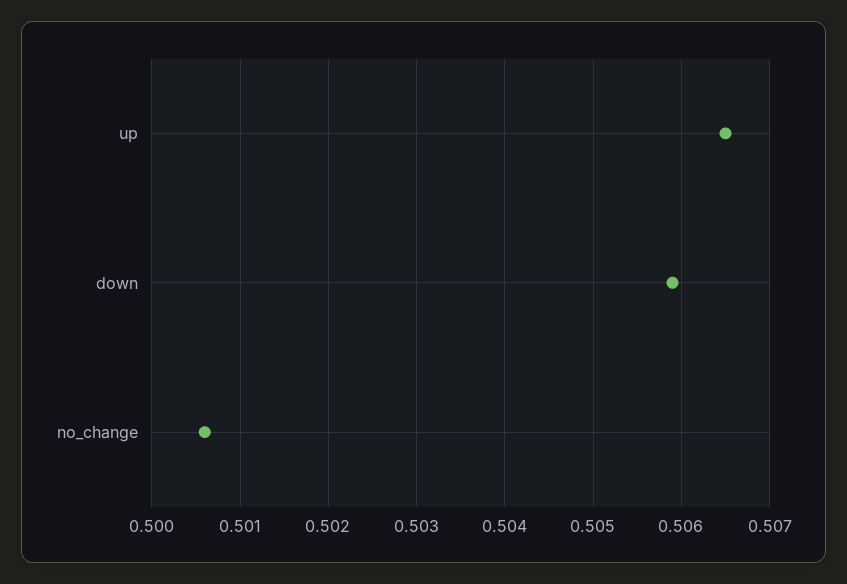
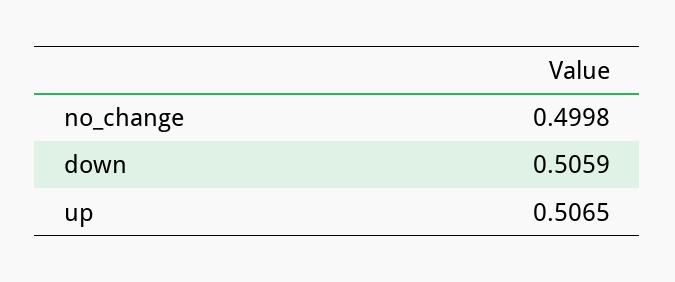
no_change: 0.5006 -> 0.4998

